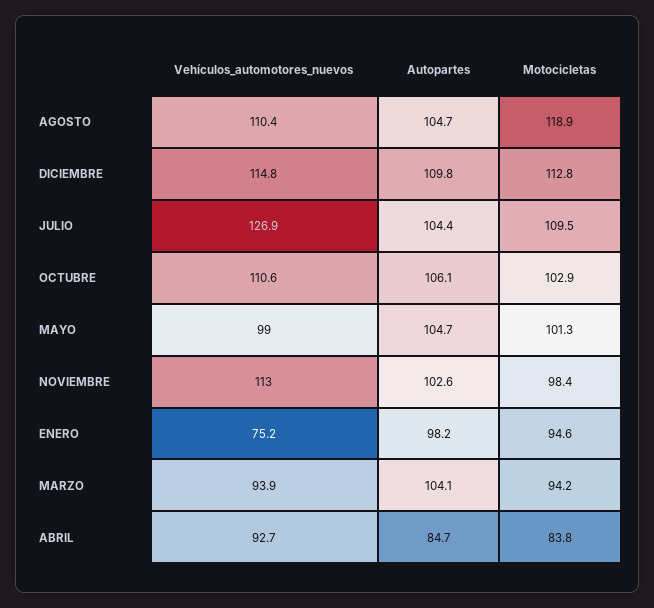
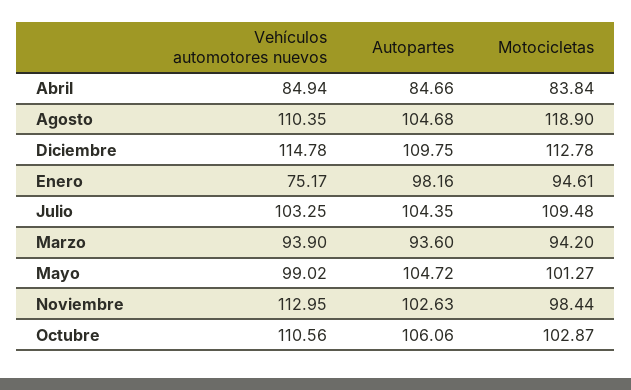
Vehículos_automotores_nuevos, JULIO: 126.9 -> 103.25
Autopartes, MARZO: 104.1 -> 93.6
Vehículos_automotores_nuevos, ABRIL: 92.7 -> 84.94

